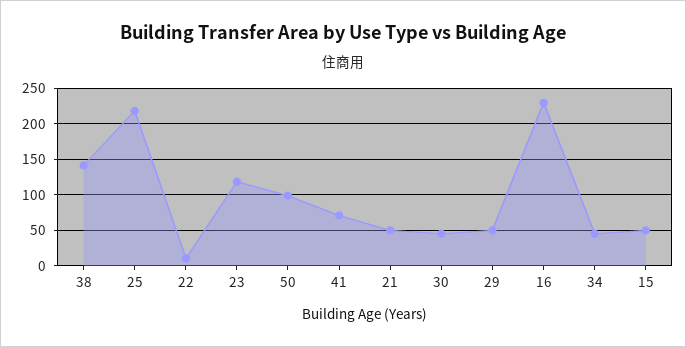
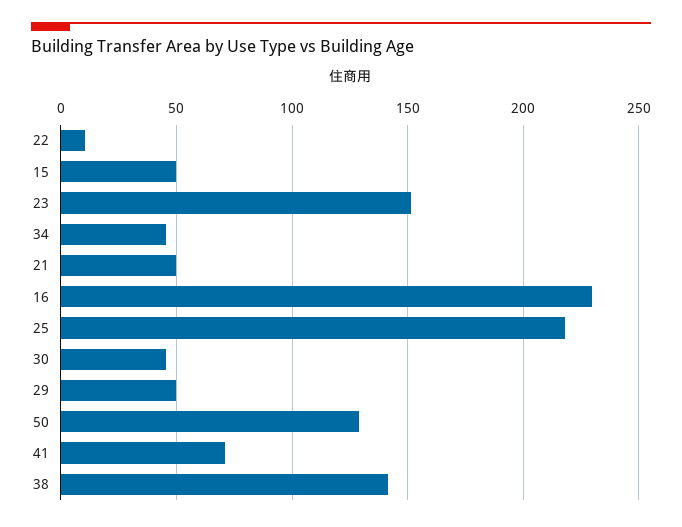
23: 120 -> 150
50: 100 -> 130

